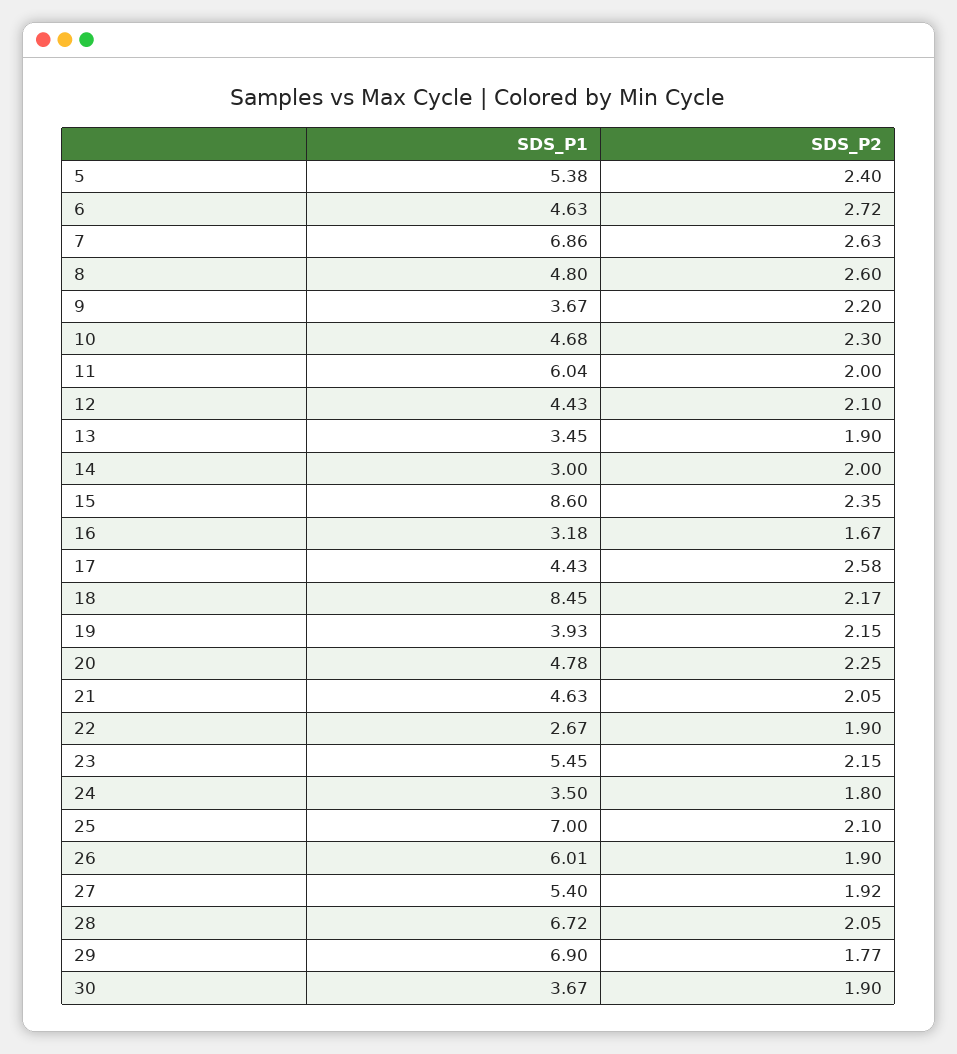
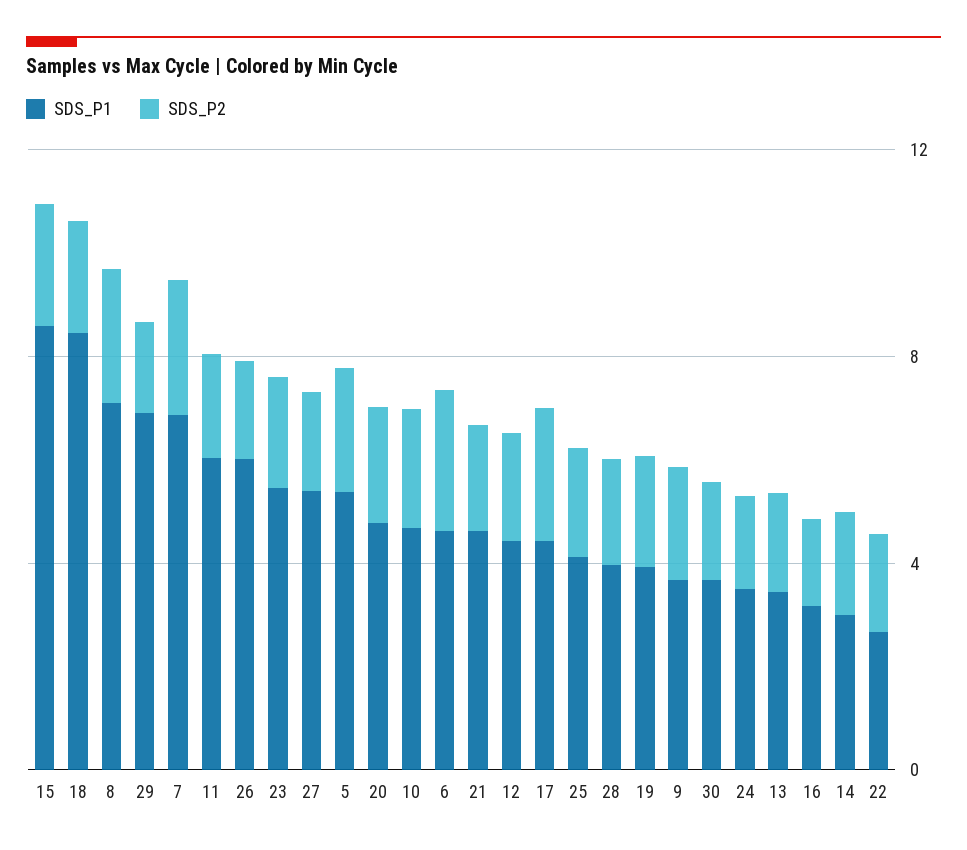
SDS_P1, 8: 4.8 -> 7
SDS_P1, 25: 7 -> 4
SDS_P1, 28: 6.72 -> 4

